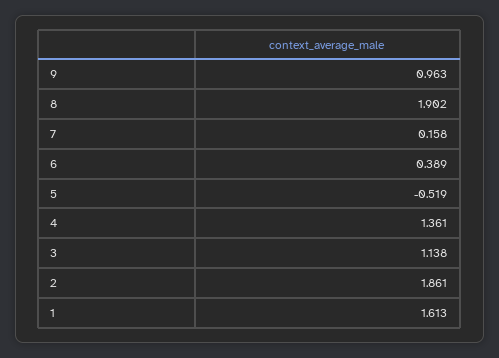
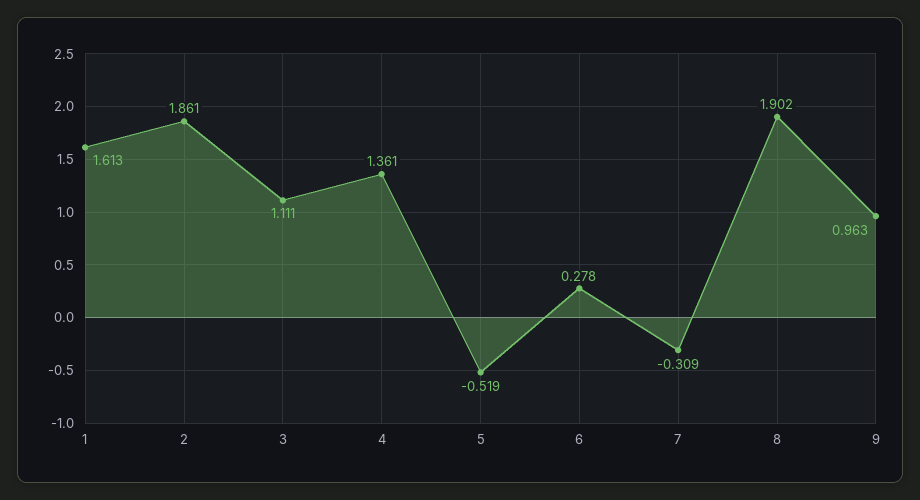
7: 0.158 -> -0.309
6: 0.389 -> 0.278
3: 1.138 -> 1.111

